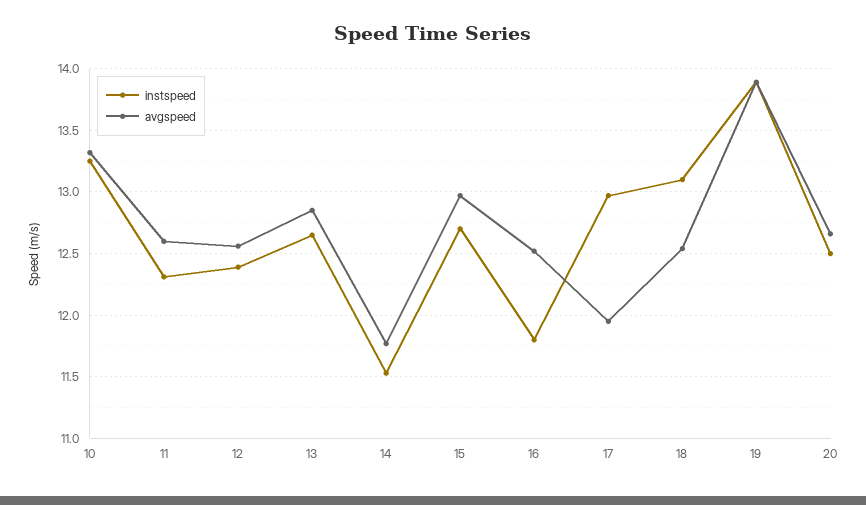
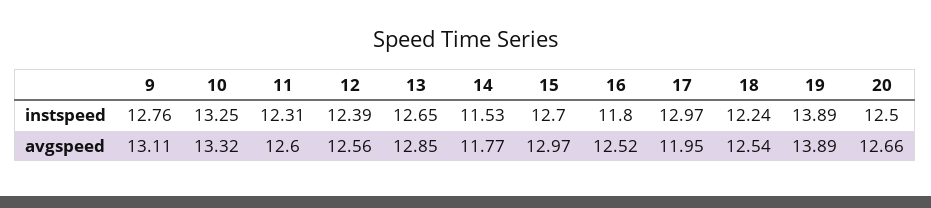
instspeed, 18: 13.1 -> 12.24
instspeed, 9: none -> 12.76
avgspeed, 9: none -> 13.11

